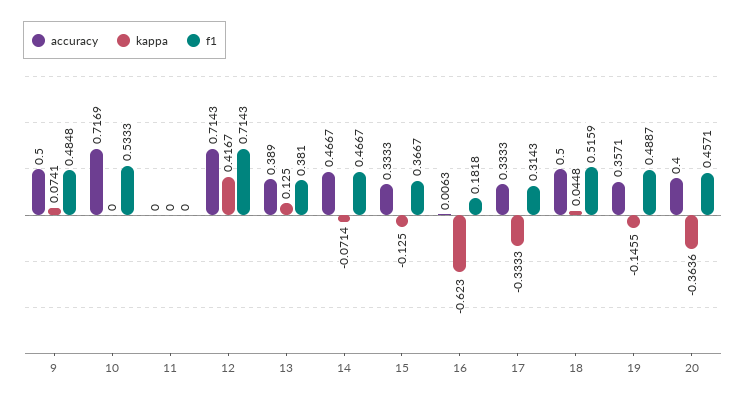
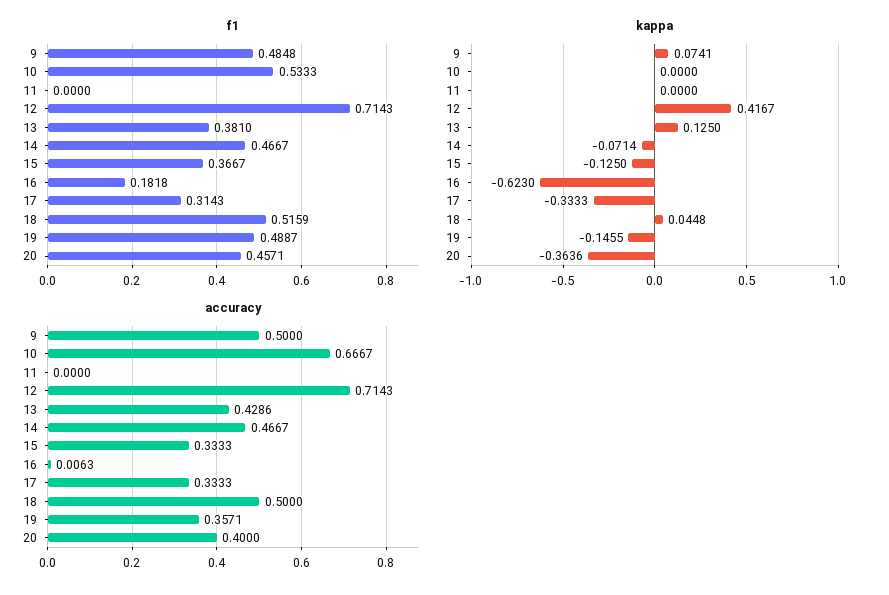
accuracy, 10: 0.7169 -> 0.6667
accuracy, 13: 0.389 -> 0.4286

